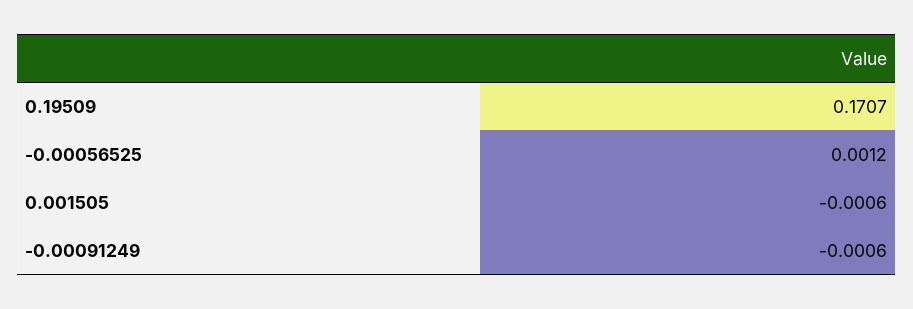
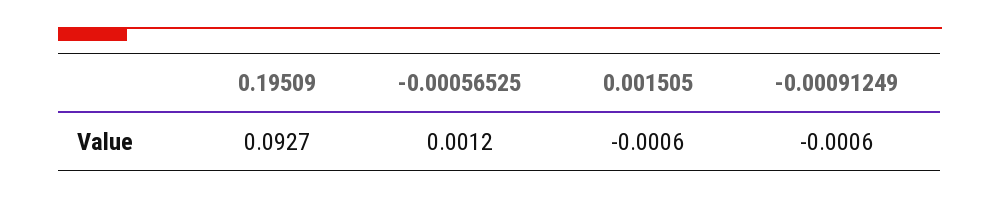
0.19509: 0.1707 -> 0.0927

